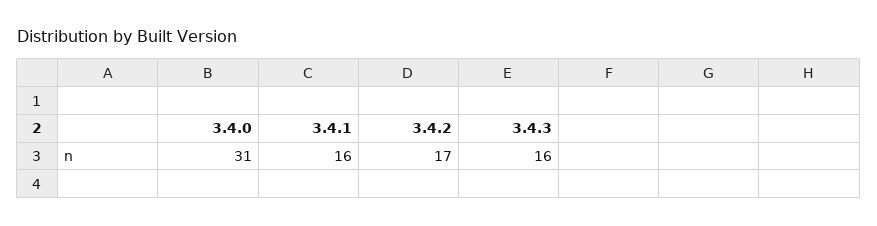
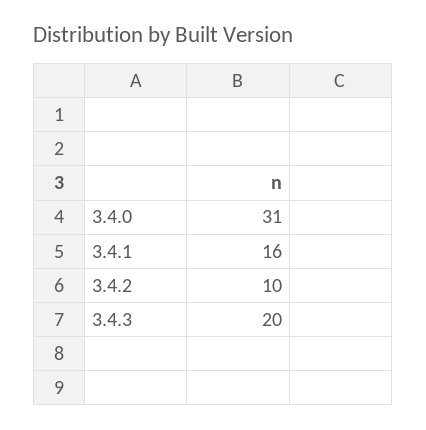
3.4.2: 17 -> 10
3.4.3: 16 -> 20

